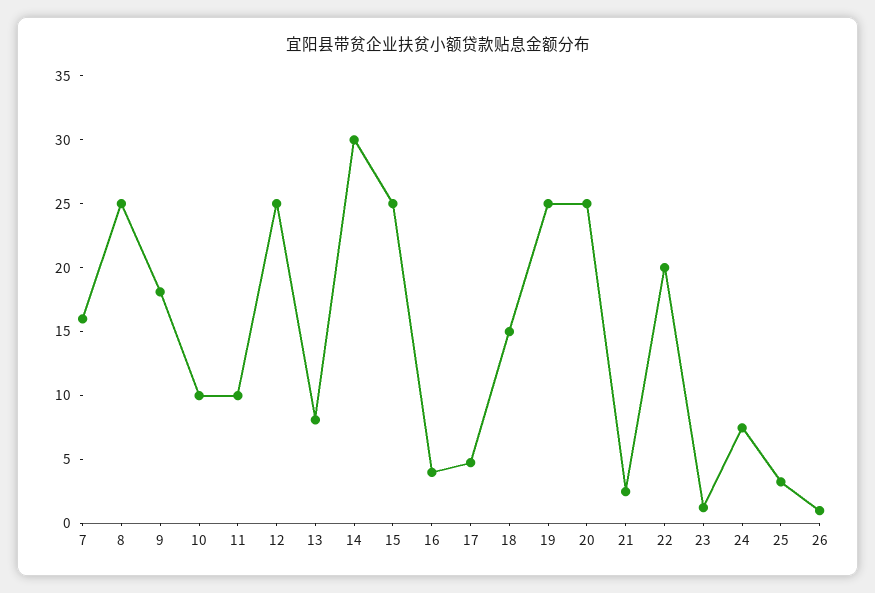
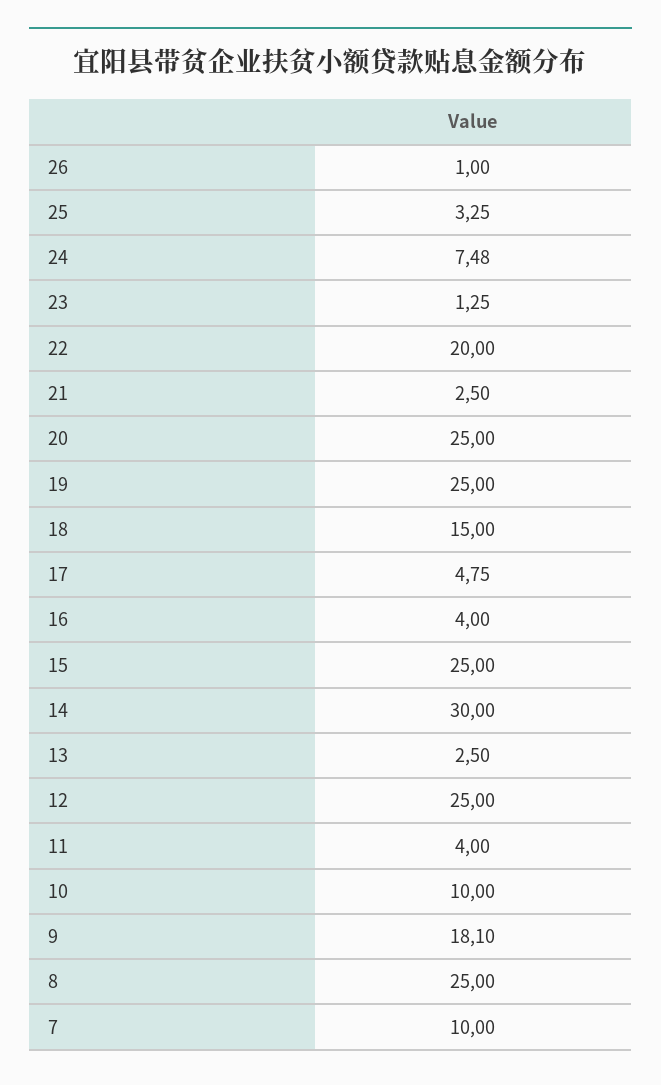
7: 16 -> 10
11: 10 -> 4
13: 8 -> 2.5

